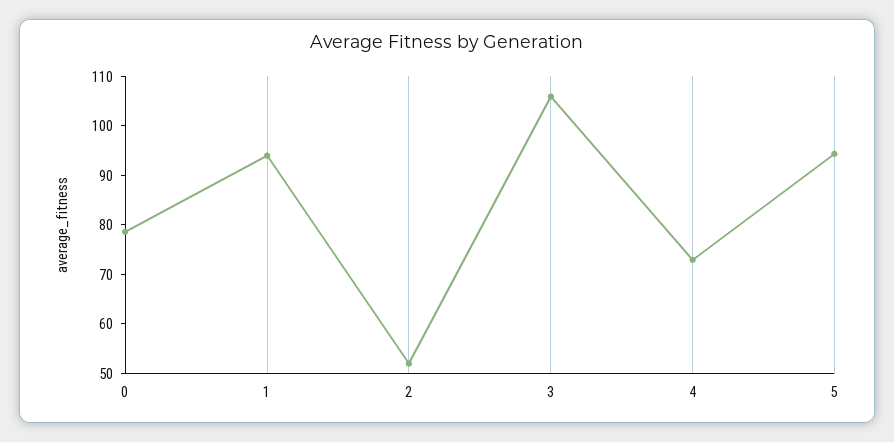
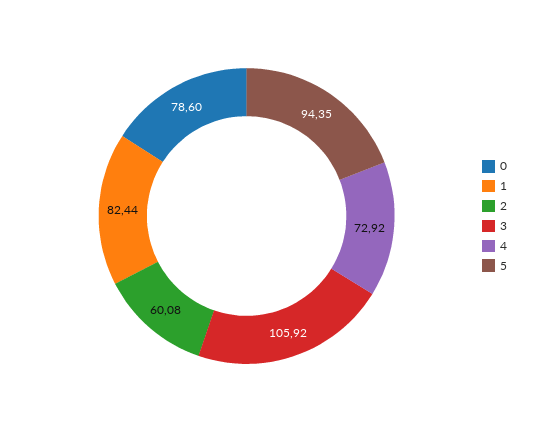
1: 94 -> 82.44
2: 52 -> 60.08

